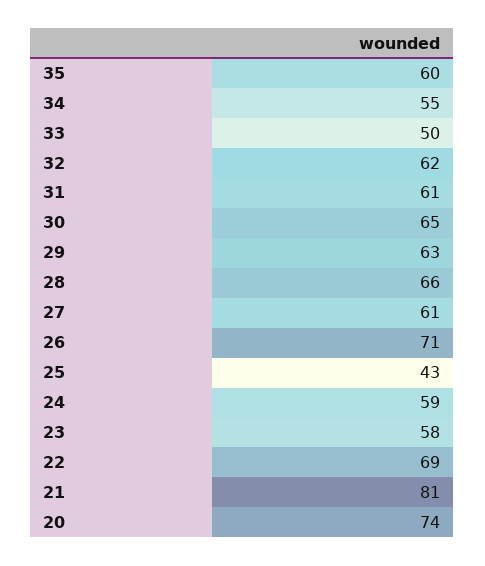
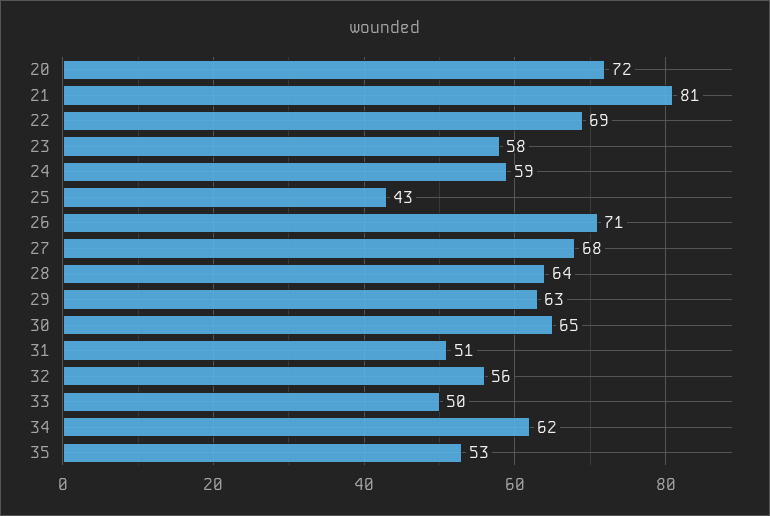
35: 60 -> 53
34: 55 -> 62
32: 62 -> 56
31: 61 -> 51
28: 66 -> 64
27: 61 -> 68
20: 74 -> 72

